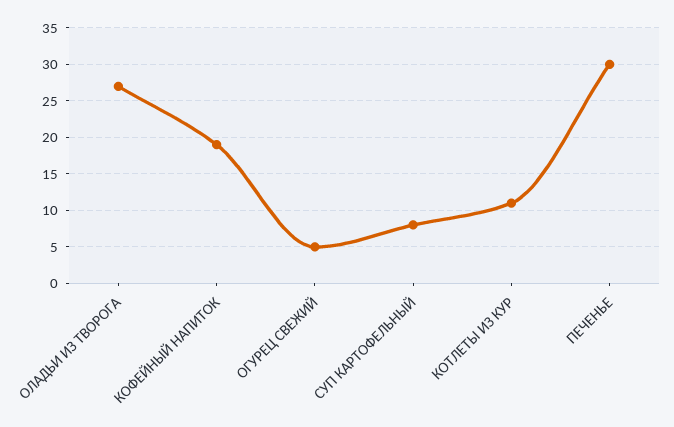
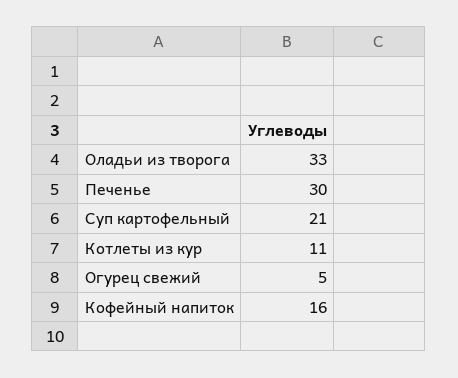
ОЛАДЬИ ИЗ ТВОРОГА: 27 -> 33
КОФЕЙНЫЙ НАПИТОК: 19 -> 16
СУП КАРТОФЕЛЬНЫЙ: 8 -> 21

